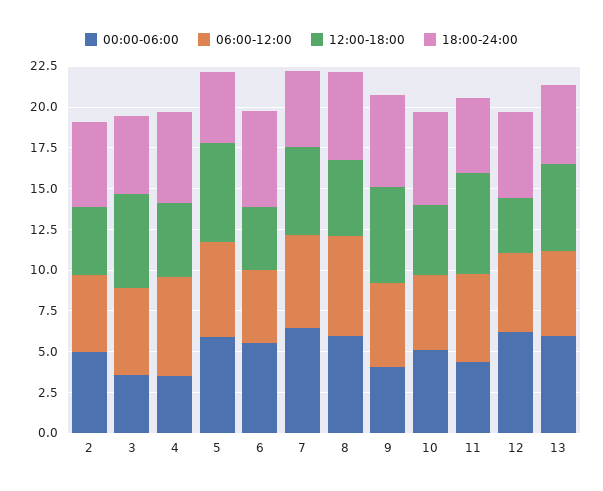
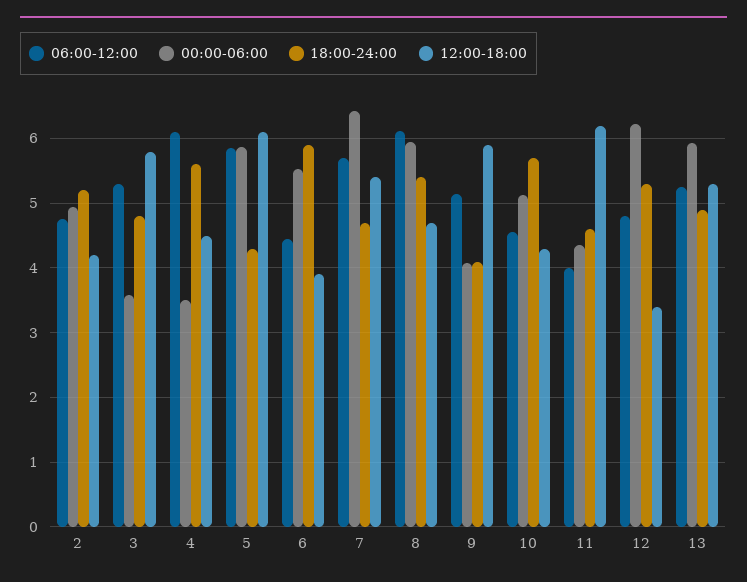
18:00-24:00, 9: 5.5 -> 4.1
06:00-12:00, 11: 5.5 -> 4

